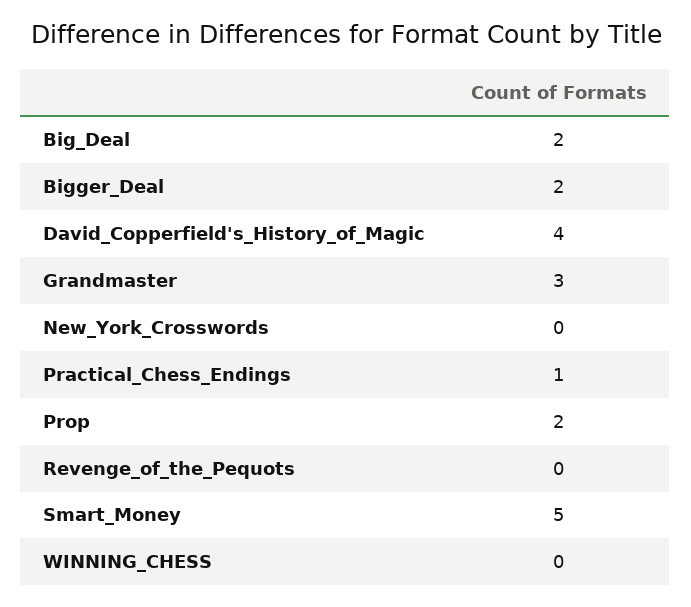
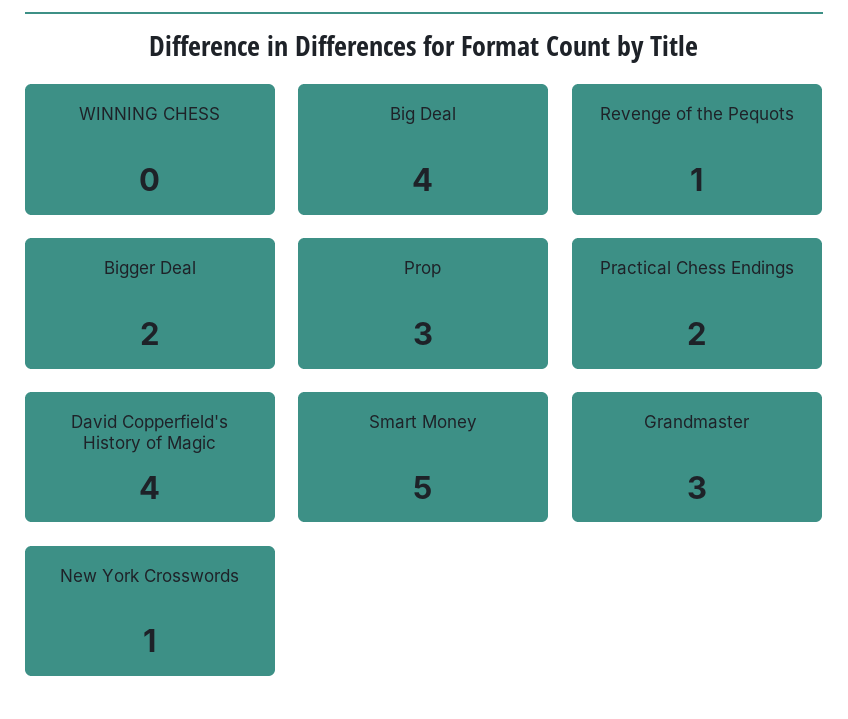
Big_Deal: 2 -> 4
New_York_Crosswords: 0 -> 1
Practical_Chess_Endings: 1 -> 2
Prop: 2 -> 3
Revenge_of_the_Pequots: 0 -> 1

